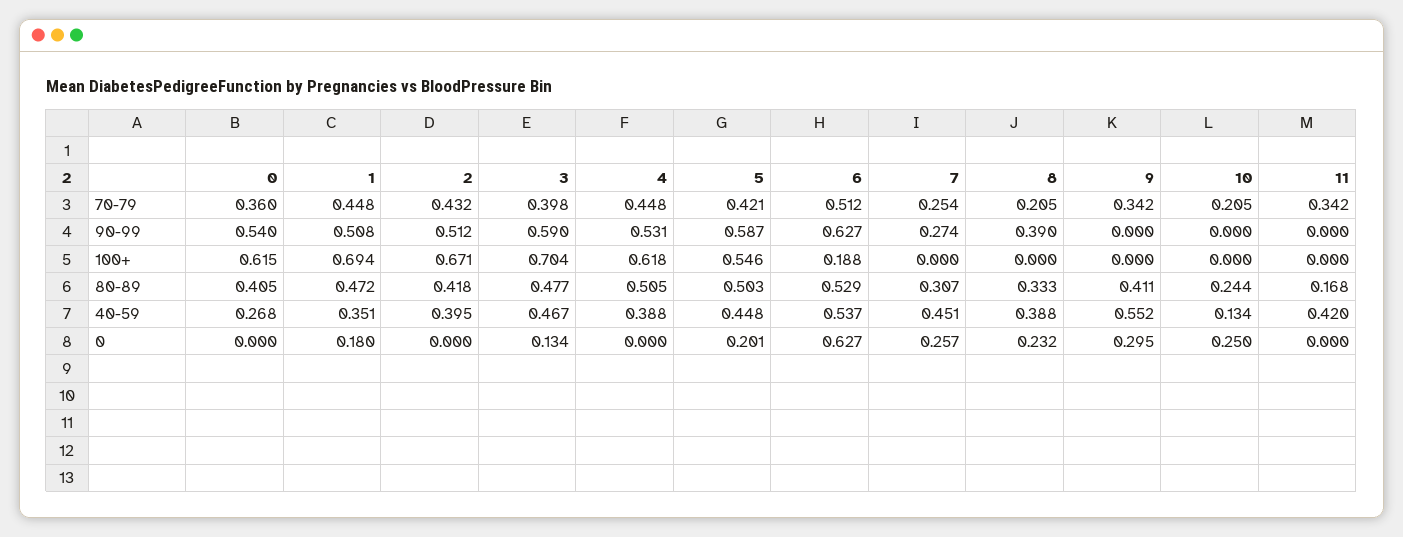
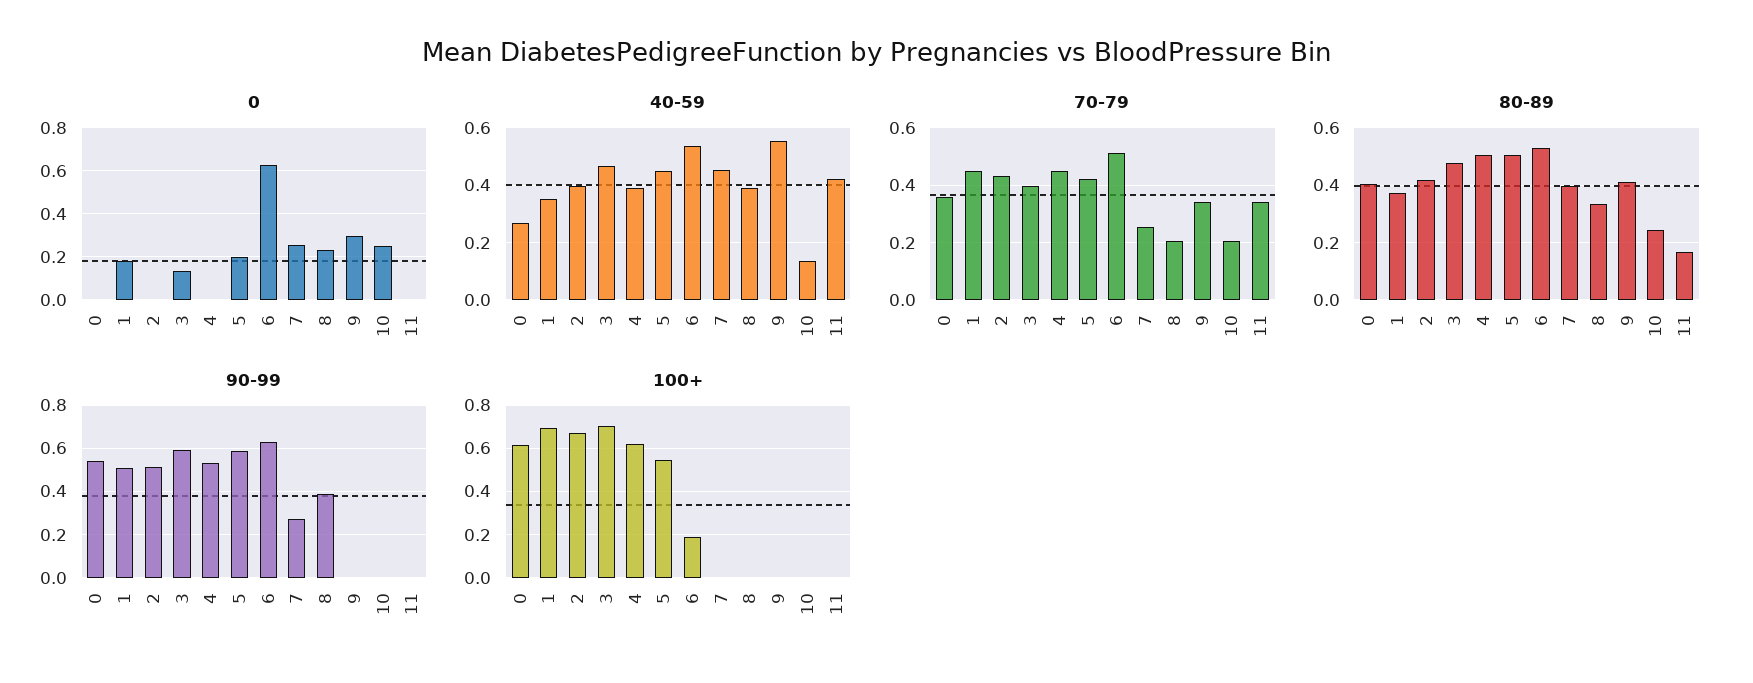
80-89, 1: 0.472 -> 0.375
80-89, 7: 0.307 -> 0.4

